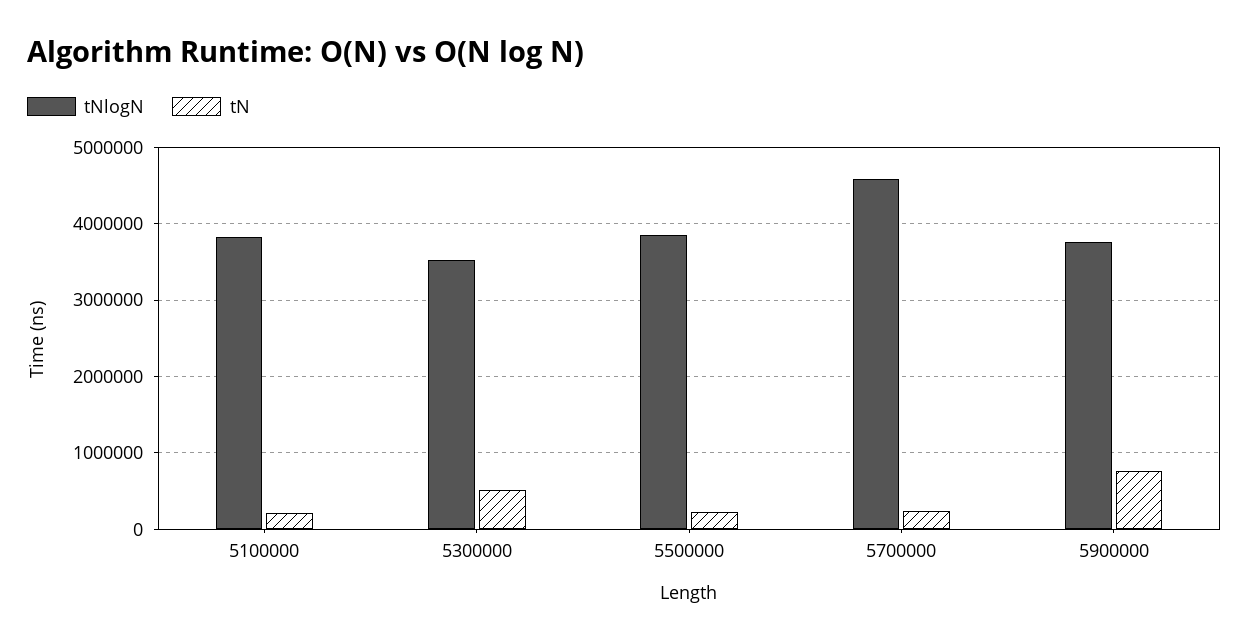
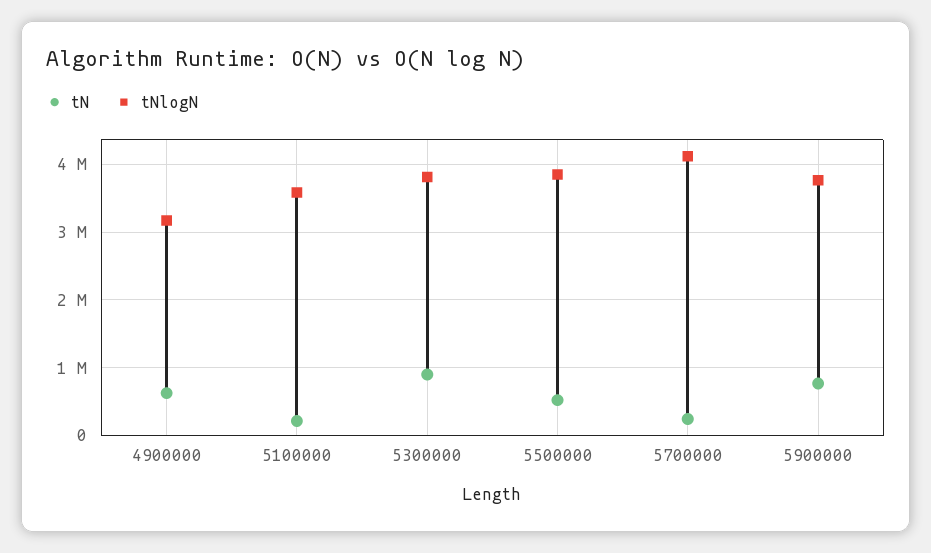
tNlogN, 5100000: 3800000 -> 3600000
tNlogN, 5300000: 3500000 -> 3800000
tN, 5300000: 500000 -> 900000
tN, 5500000: 200000 -> 500000
tNlogN, 5700000: 4600000 -> 4100000
tN, 4900000: none -> 600000
tNlogN, 4900000: none -> 3200000

